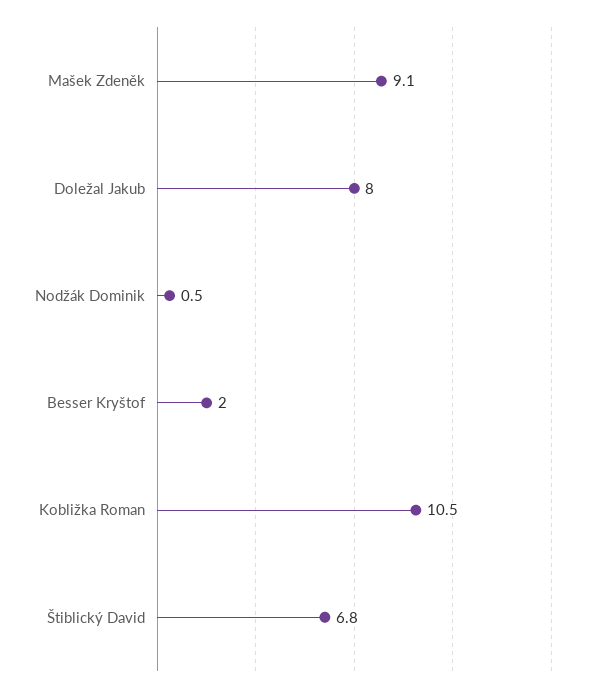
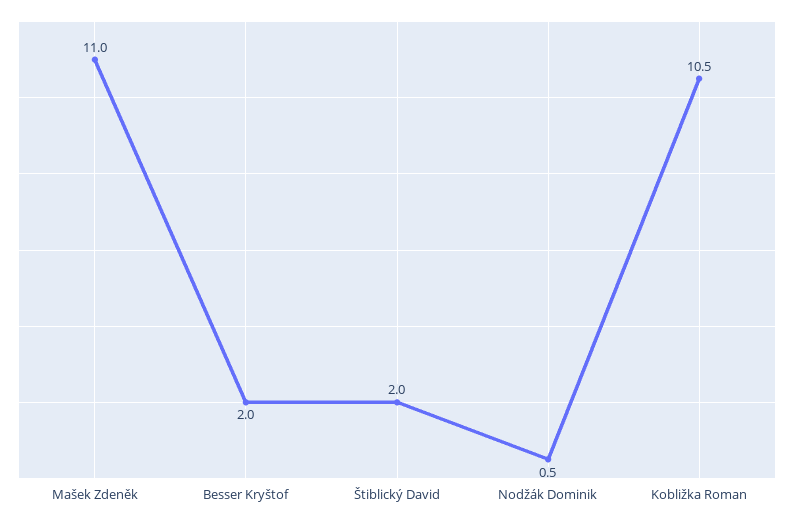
Mašek Zdeněk: 9.1 -> 11
Doležal Jakub: 8 -> none
Štiblický David: 6.8 -> 2

